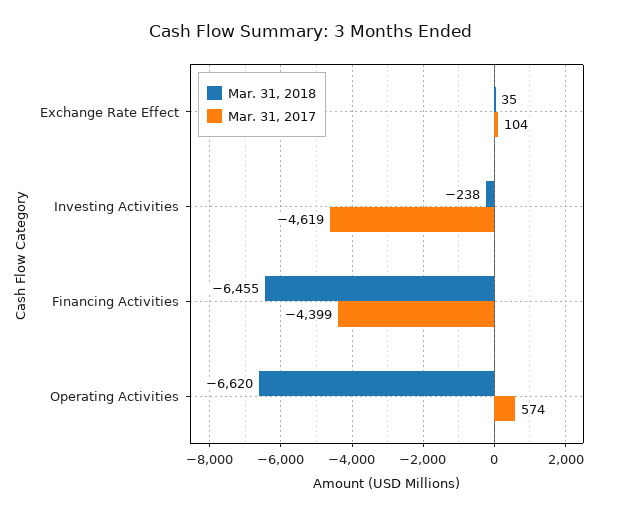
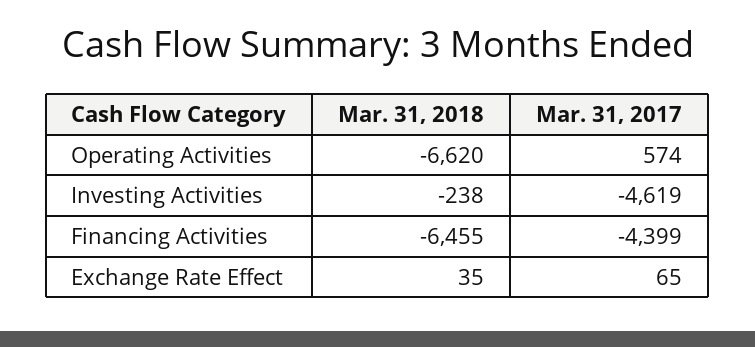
Mar. 31, 2017, Exchange Rate Effect: 104 -> 65

